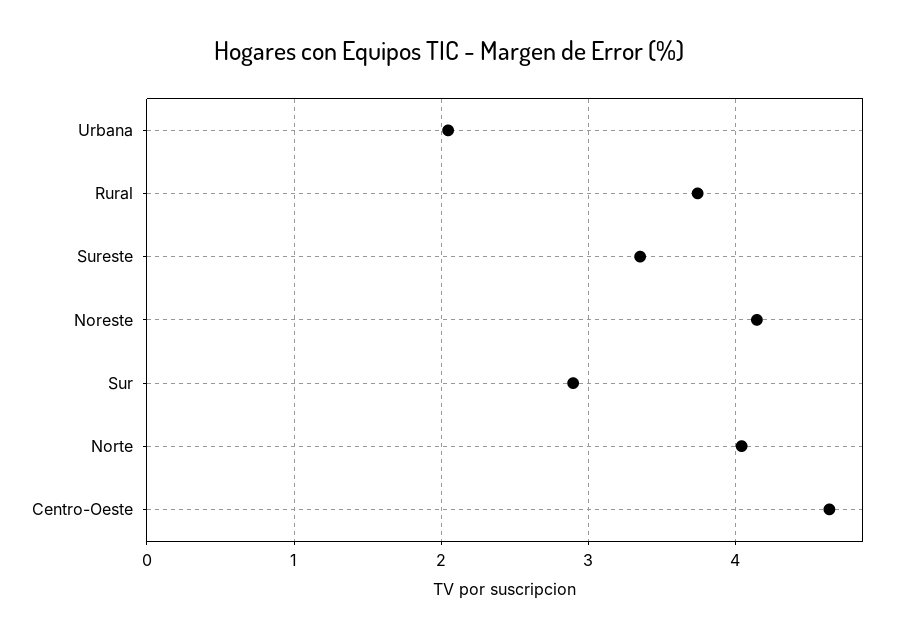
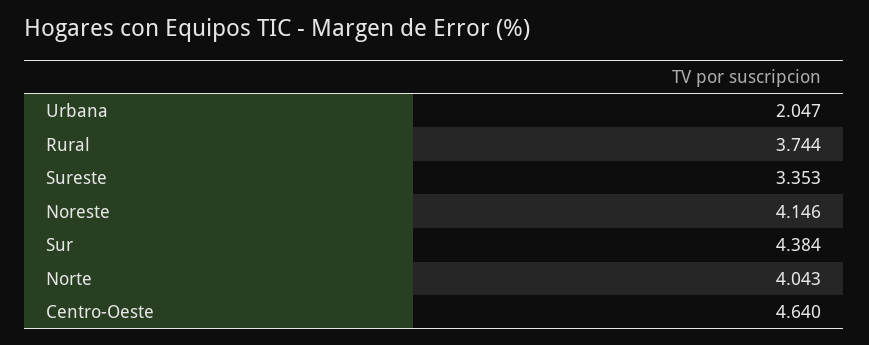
Sur: 2.9 -> 4.384

